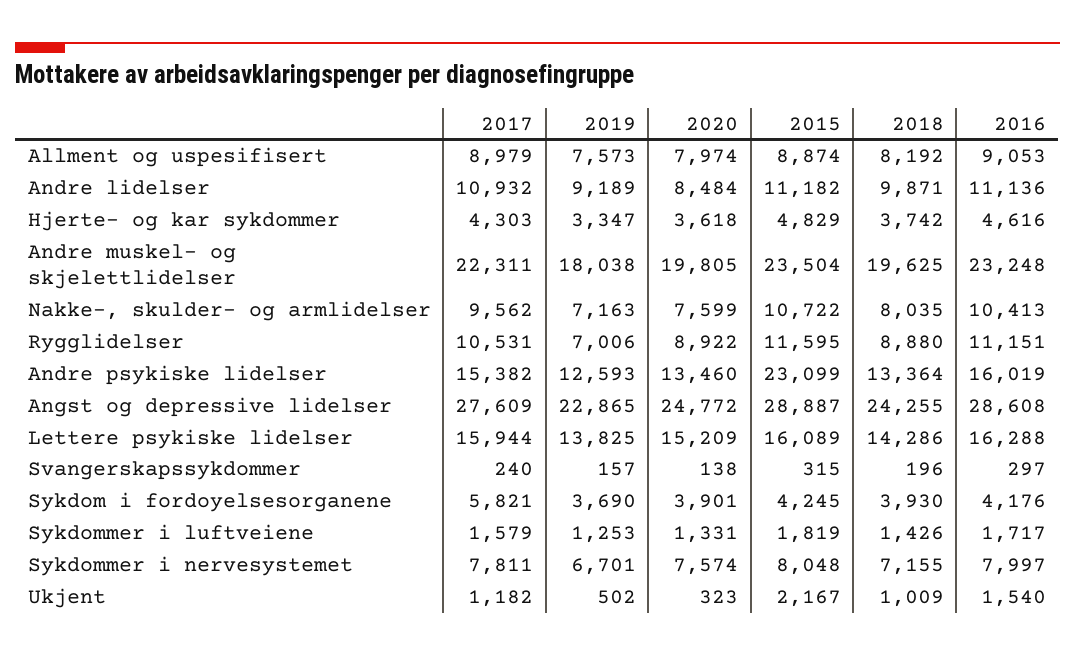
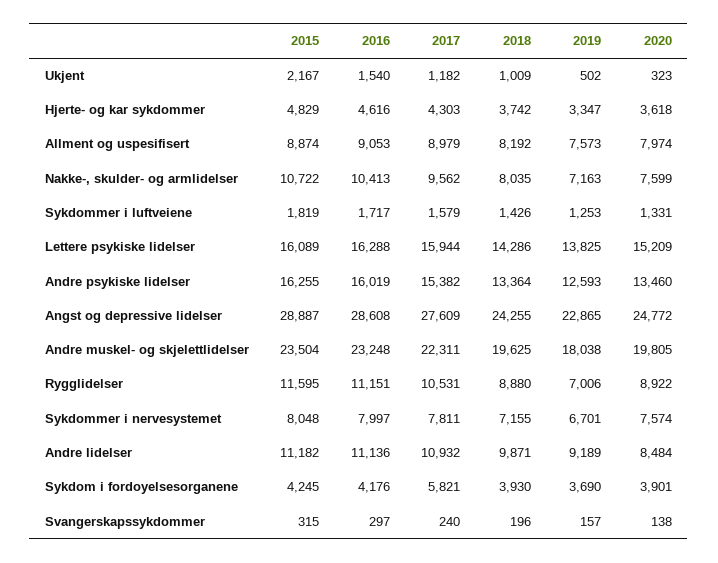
2015, Andre psykiske lidelser: 23099 -> 16255

